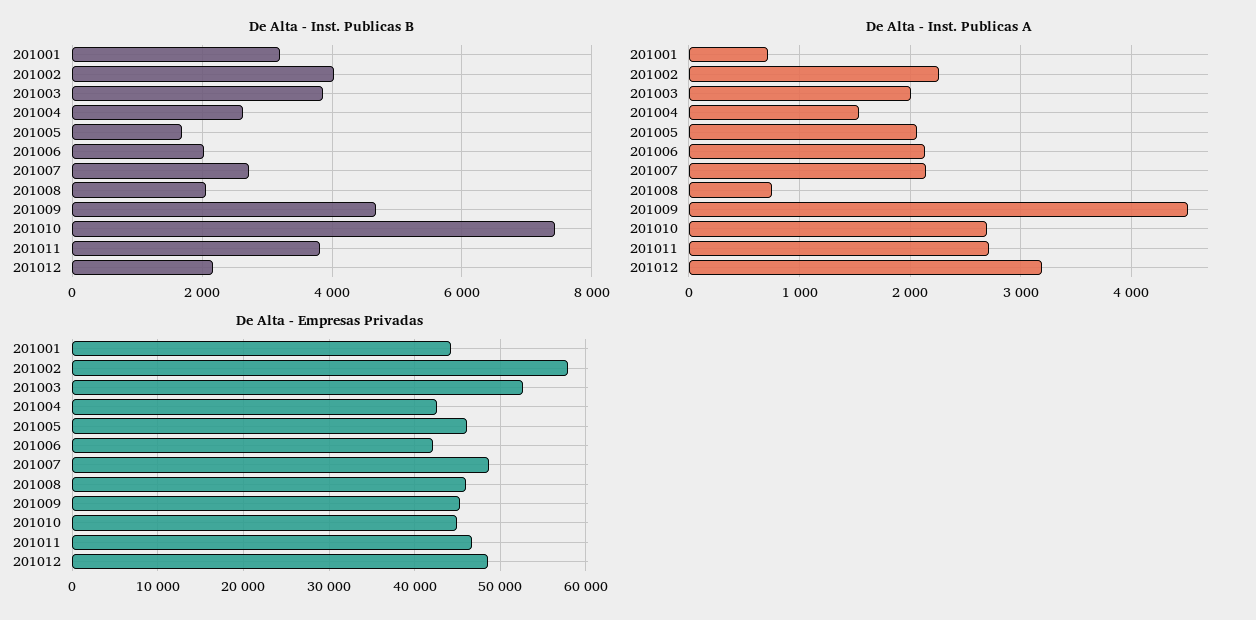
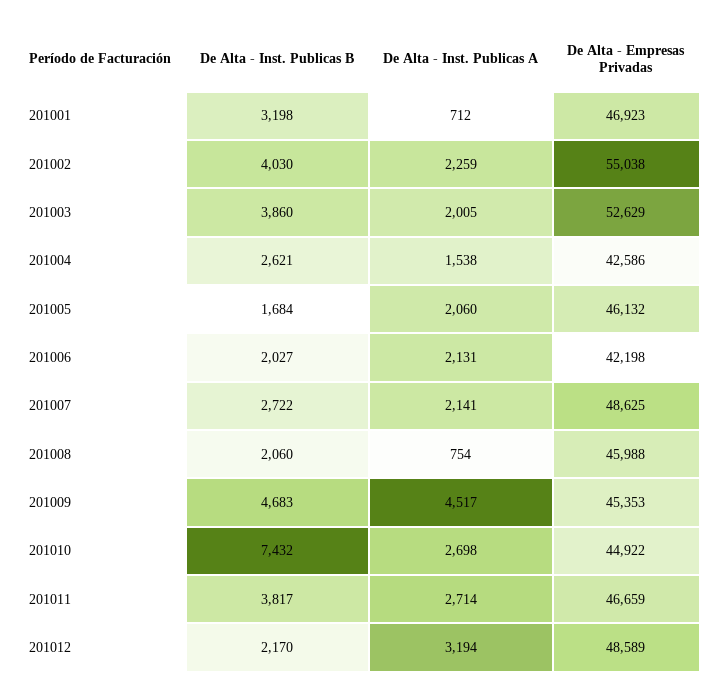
De Alta - Empresas Privadas, 201001: 44000 -> 46923
De Alta - Empresas Privadas, 201002: 58000 -> 55038

